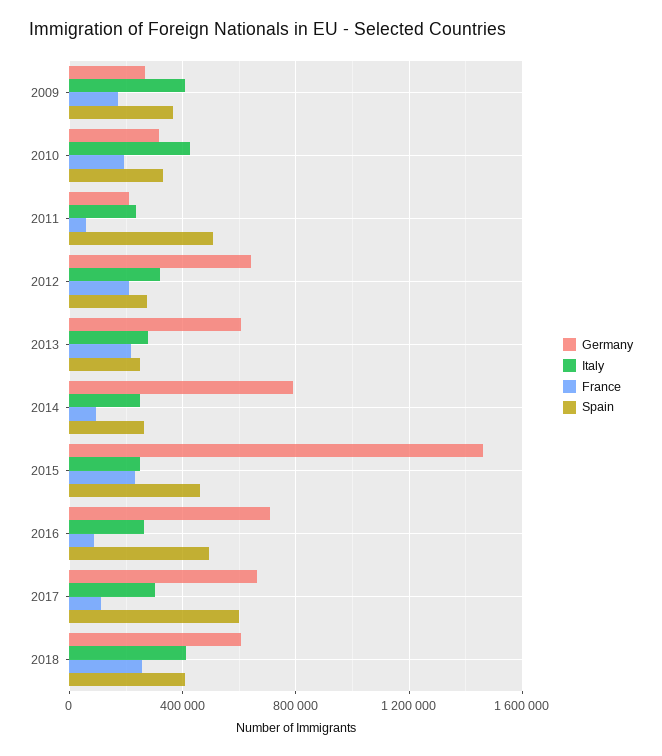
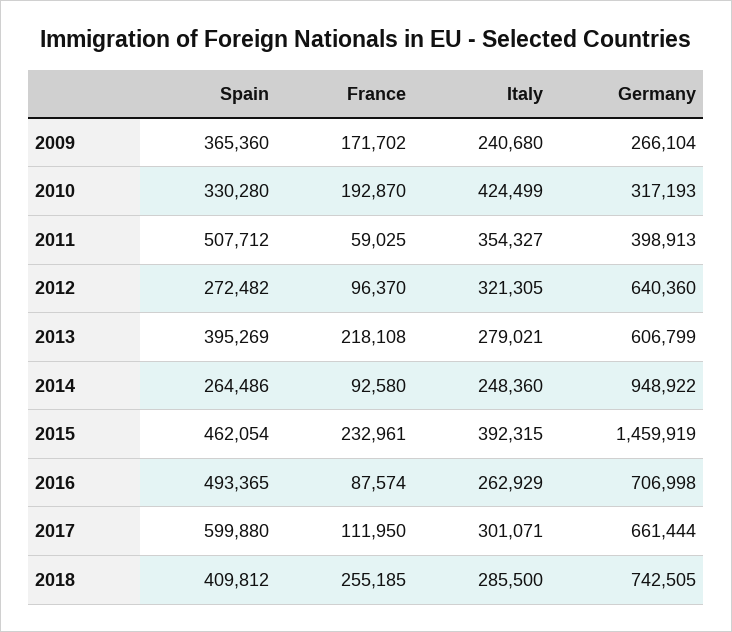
Italy, 2009: 400000 -> 240680
Germany, 2011: 200000 -> 398913
Italy, 2011: 250000 -> 354327
France, 2012: 200000 -> 96370
Spain, 2013: 250000 -> 395269
Germany, 2014: 800000 -> 948922
Italy, 2015: 250000 -> 392315
Germany, 2018: 600000 -> 742505
Italy, 2018: 400000 -> 285500

